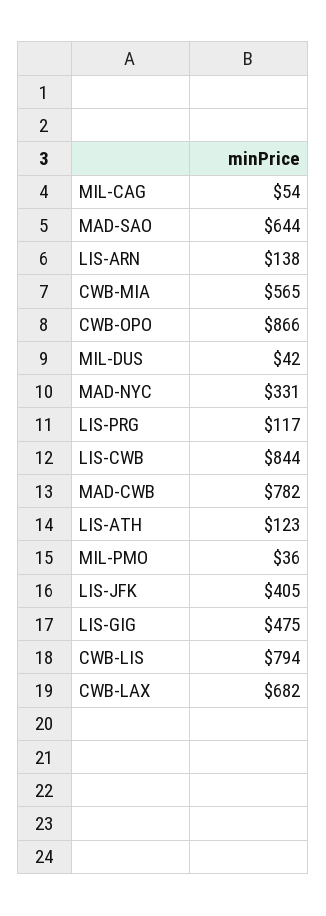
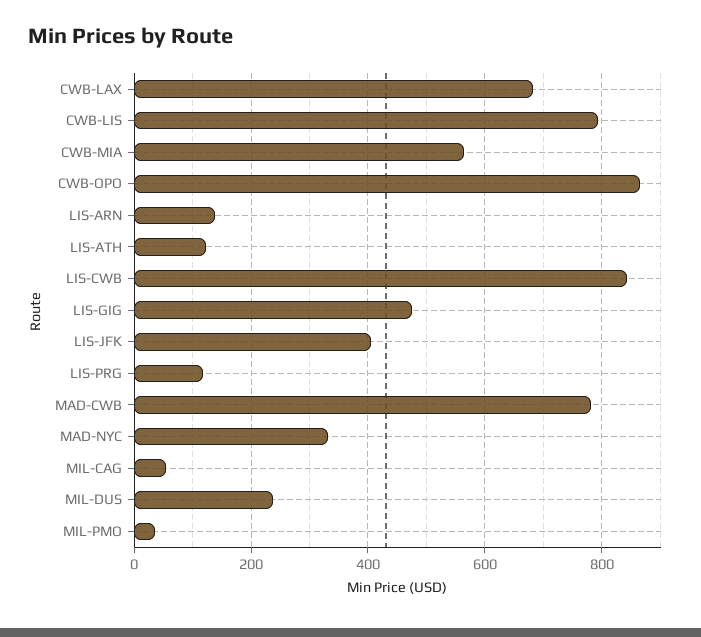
MAD-SAO: 644 -> none
MIL-DUS: 42 -> 240

